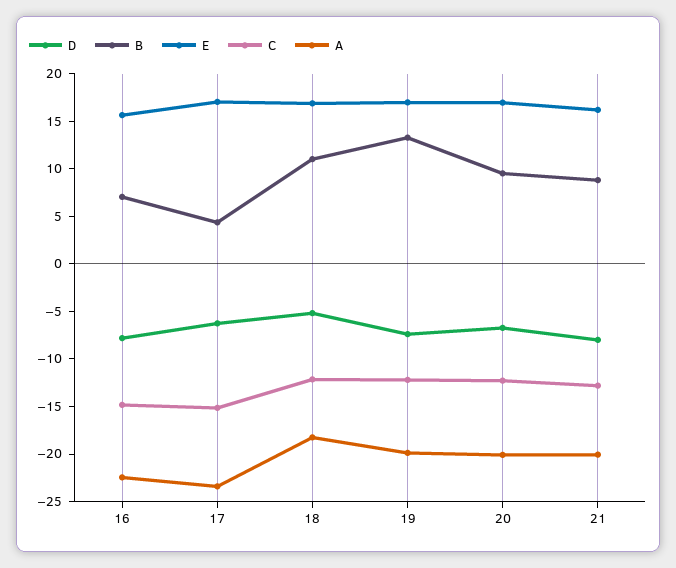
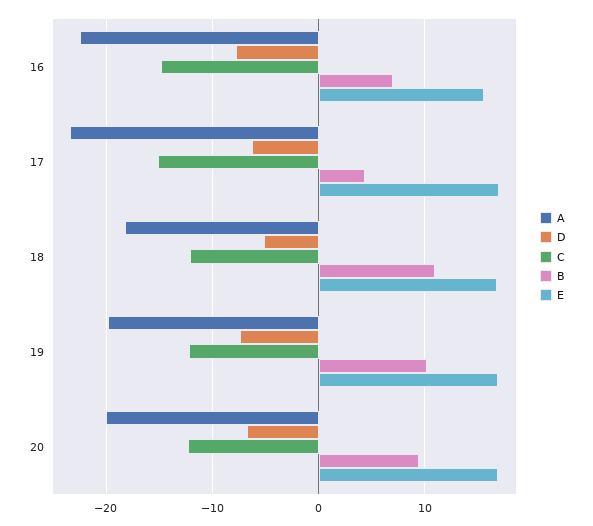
B, 19: 13 -> 10
D, 21: -8 -> none
B, 21: 9 -> none
E, 21: 16 -> none
C, 21: -13 -> none
A, 21: -20 -> none

